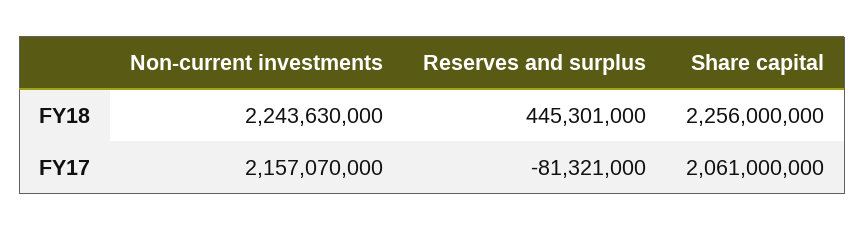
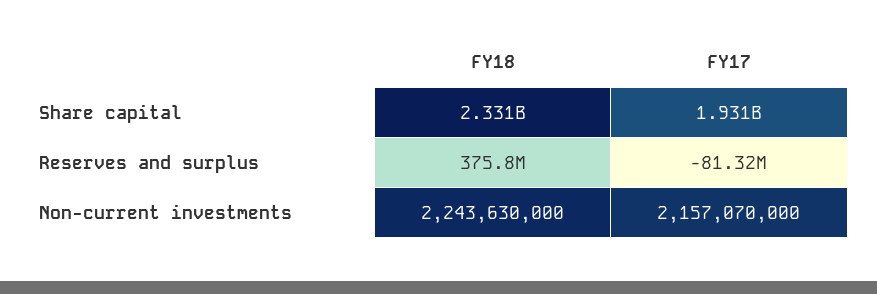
Reserves and surplus, FY18: 445301000 -> 375800000
Share capital, FY18: 2256000000 -> 2331000000
Share capital, FY17: 2061000000 -> 1931000000

